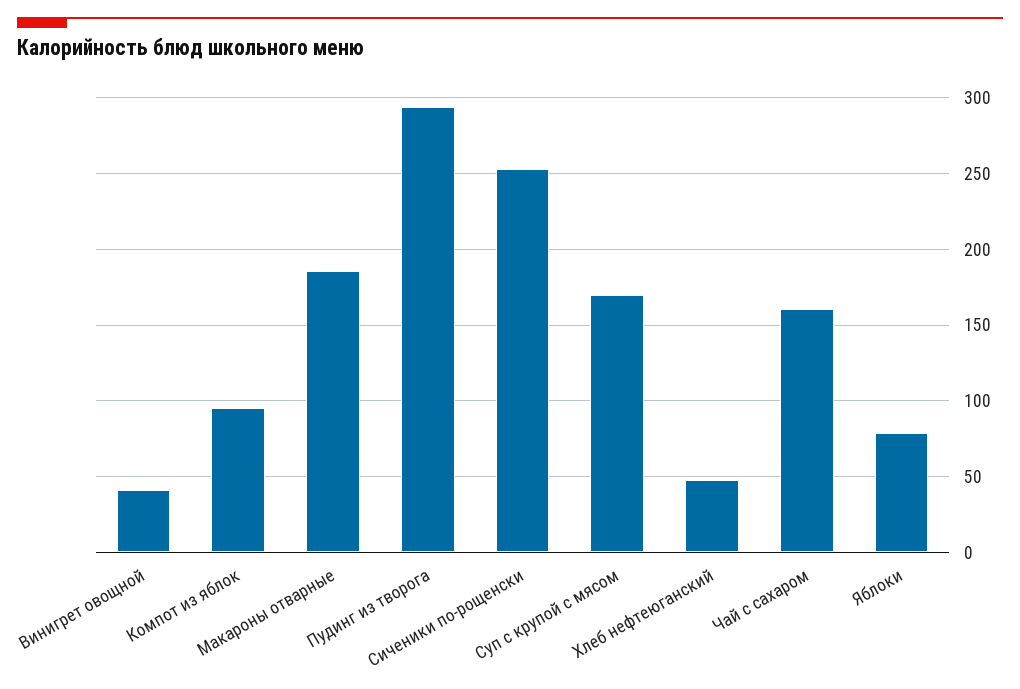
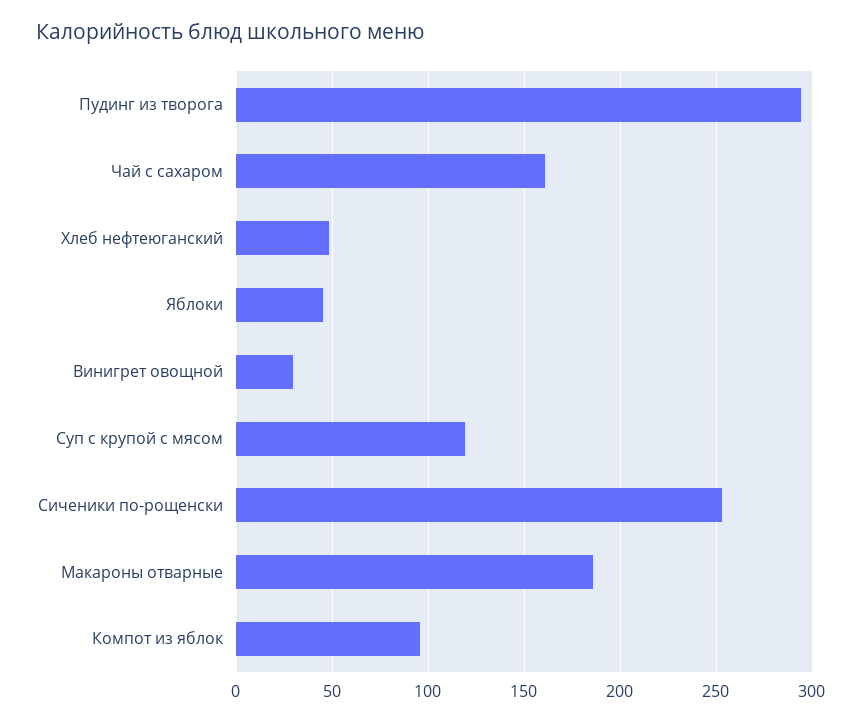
Винигрет овощной: 40 -> 30
Суп с крупой с мясом: 170 -> 120
Яблоки: 80 -> 45

